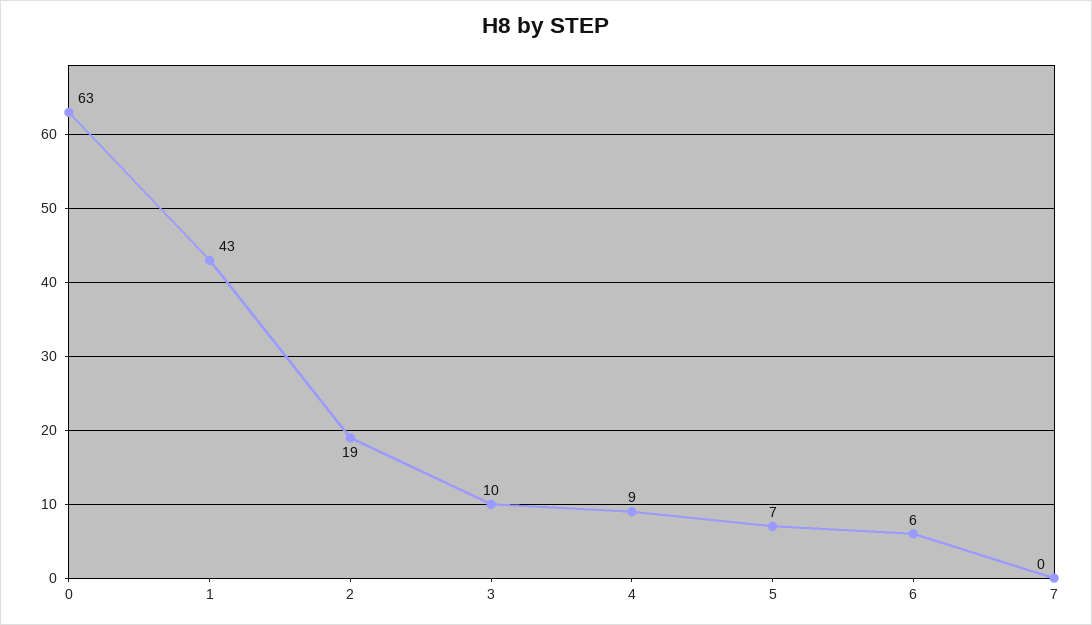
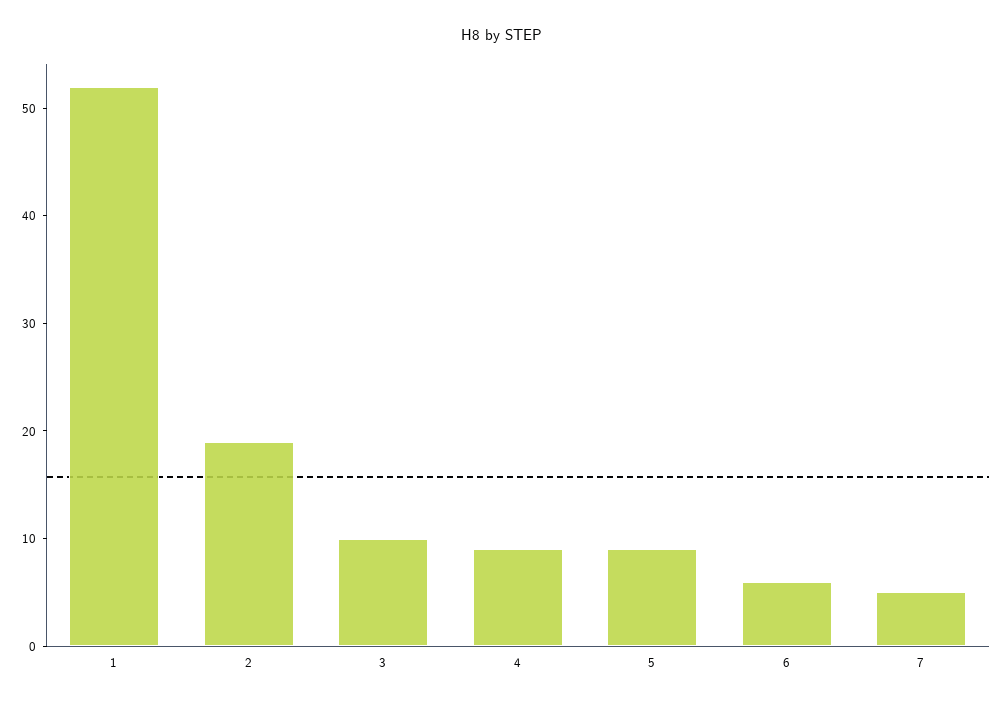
0: 63 -> none
1: 43 -> 52
5: 7 -> 9
7: 0 -> 5

